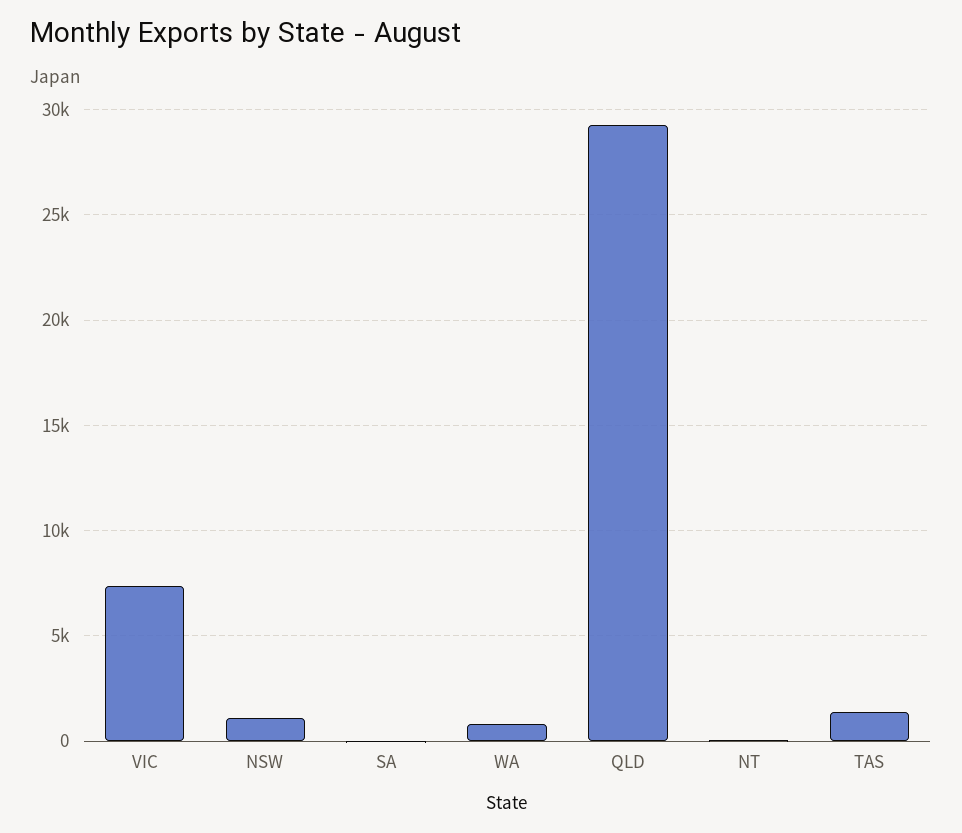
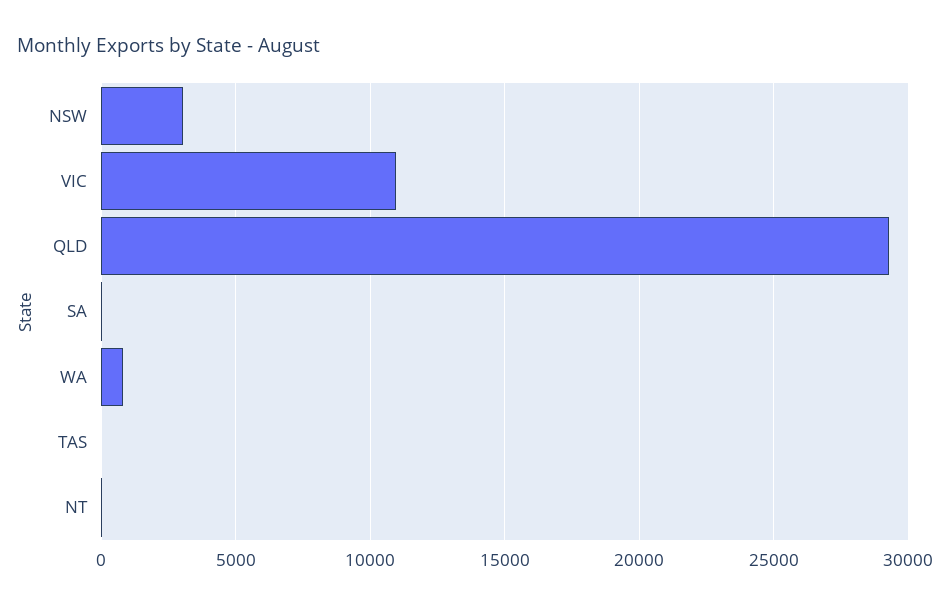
VIC: 7500 -> 11000
NSW: 1000 -> 3000
TAS: 1500 -> 0

